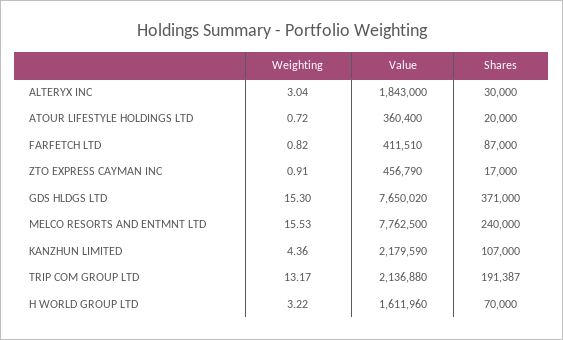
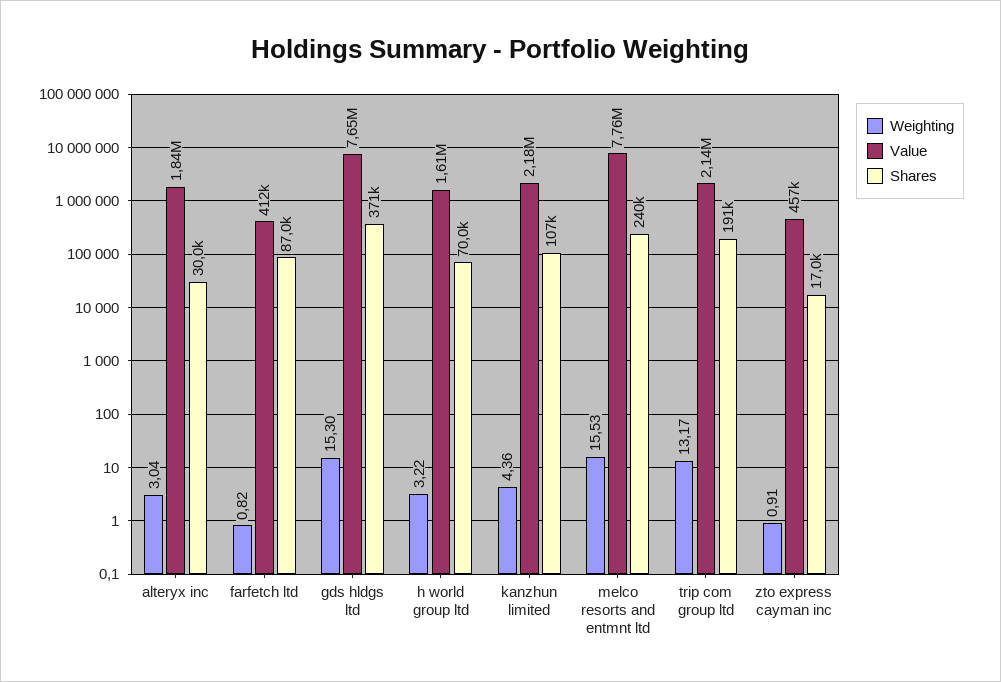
Weighting, ATOUR LIFESTYLE HOLDINGS LTD: 0.72 -> none
Value, ATOUR LIFESTYLE HOLDINGS LTD: 360400 -> none
Shares, ATOUR LIFESTYLE HOLDINGS LTD: 20000 -> none

